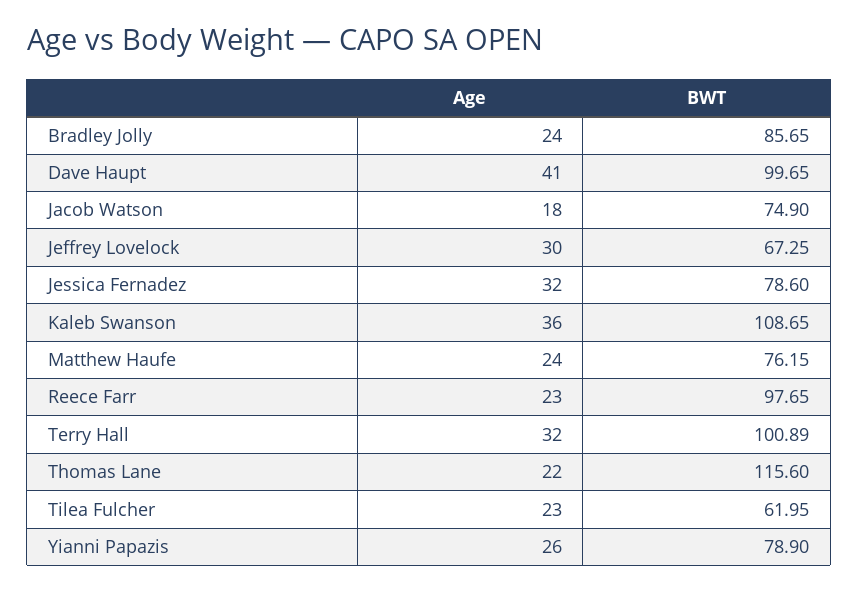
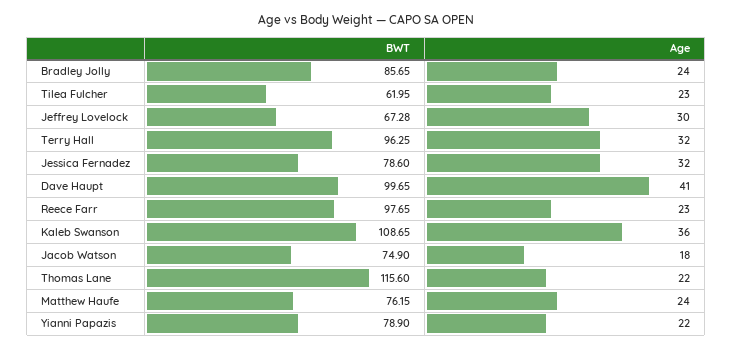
BWT, Jeffrey Lovelock: 67.25 -> 67.28
BWT, Terry Hall: 100.89 -> 96.25
Age, Yianni Papazis: 26 -> 22

